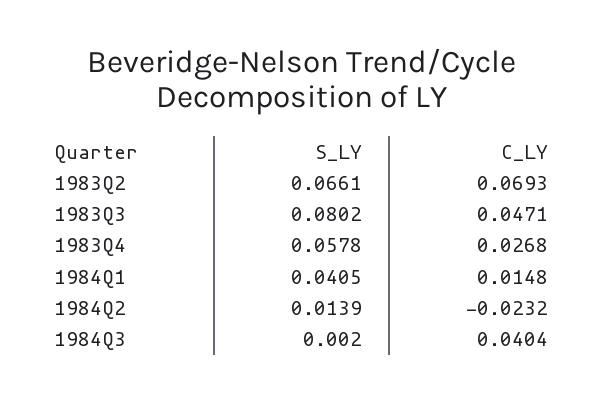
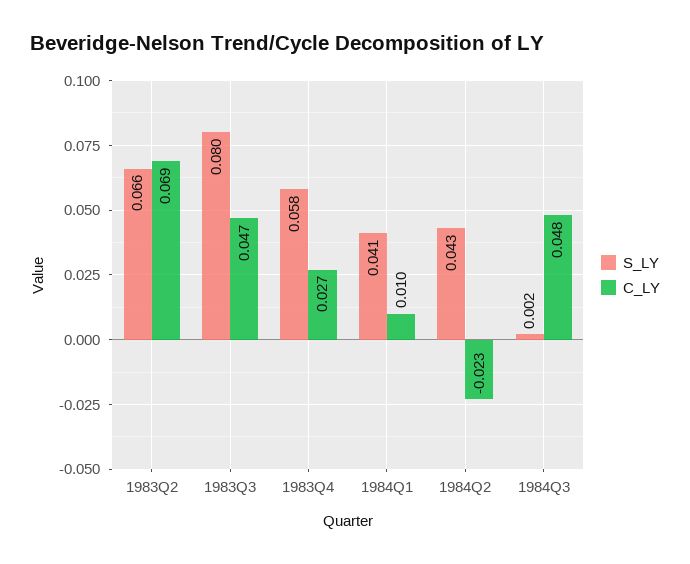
C_LY, 1984Q1: 0.0148 -> 0.01
S_LY, 1984Q2: 0.0139 -> 0.043
C_LY, 1984Q3: 0.0404 -> 0.048

